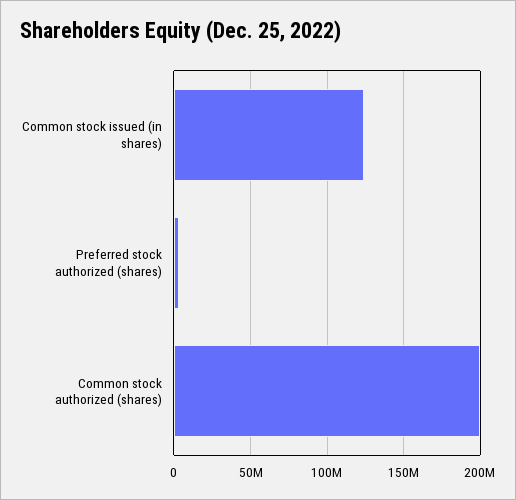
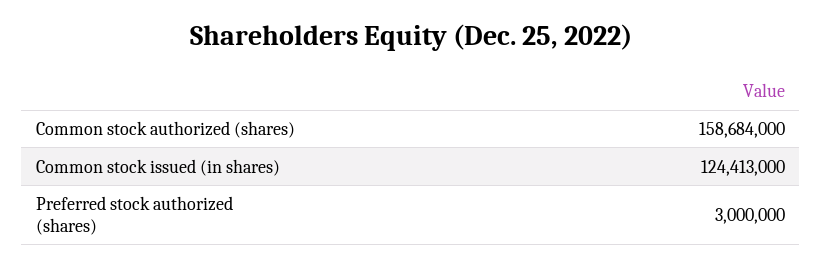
Common stock authorized (shares): 200000000 -> 158684000

